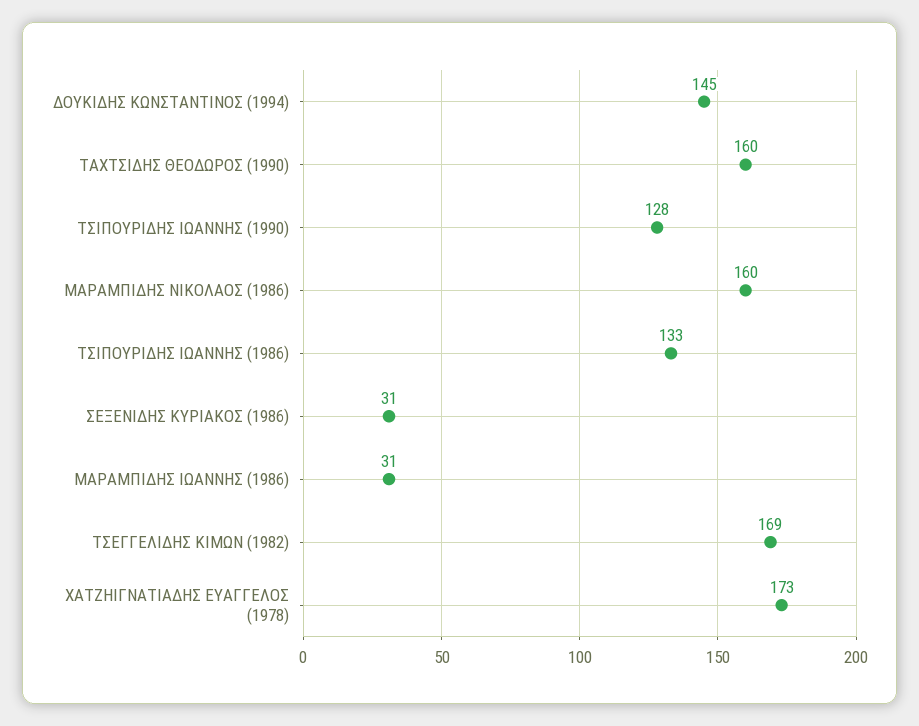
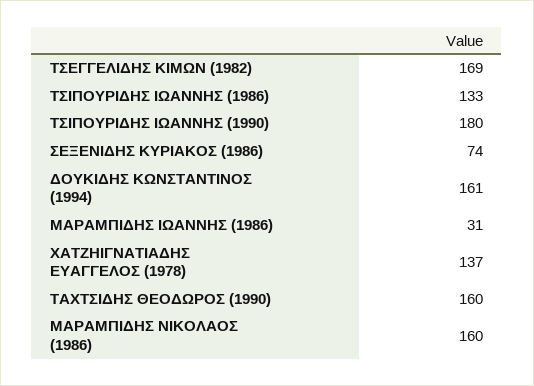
ΔΟΥΚΙΔΗΣ ΚΩΝΣΤΑΝΤΙΝΟΣ (1994): 145 -> 161
ΤΣΙΠΟΥΡΙΔΗΣ ΙΩΑΝΝΗΣ (1990): 128 -> 180
ΣΕΞΕΝΙΔΗΣ ΚΥΡΙΑΚΟΣ (1986): 31 -> 74
ΧΑΤΖΗΙΓΝΑΤΙΑΔΗΣ ΕΥΑΓΓΕΛΟΣ (1978): 173 -> 137

